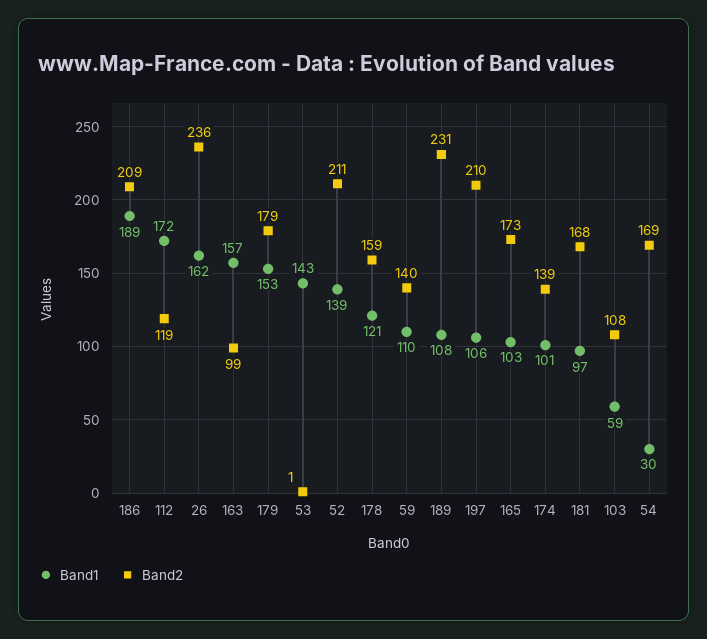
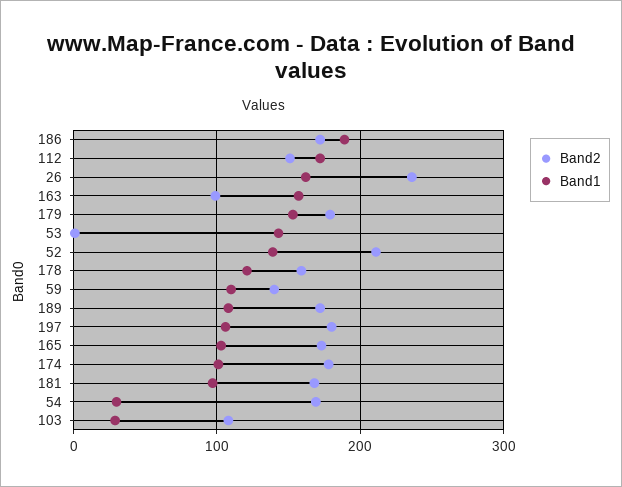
Band2, 186: 209 -> 170
Band2, 112: 119 -> 150
Band2, 189: 231 -> 170
Band2, 197: 210 -> 180
Band2, 174: 139 -> 180
Band1, 103: 59 -> 30

